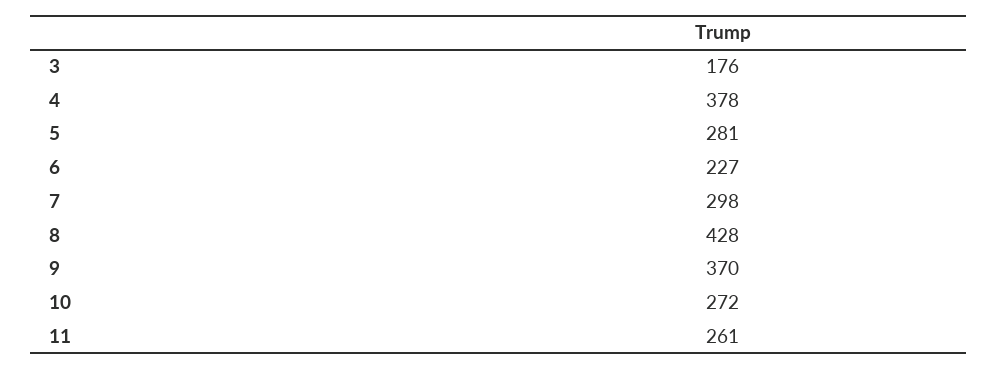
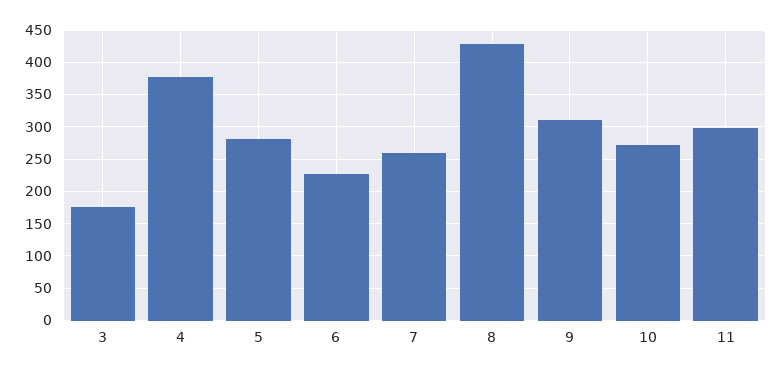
7: 298 -> 260
9: 370 -> 310
11: 261 -> 300

